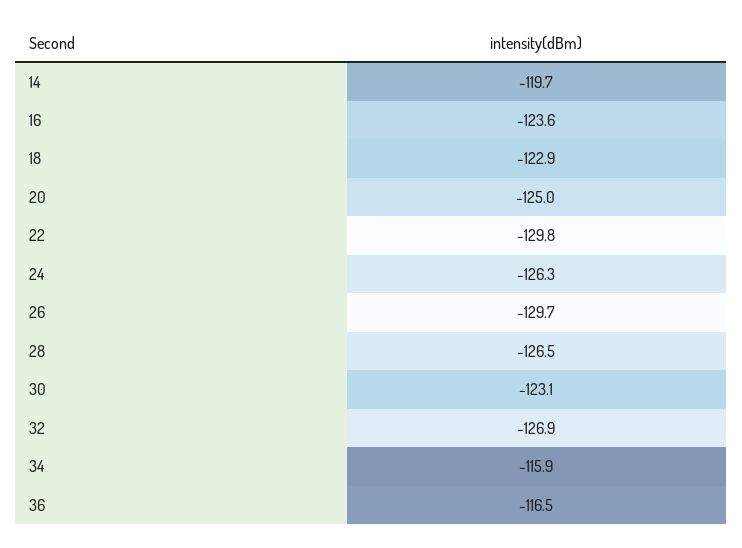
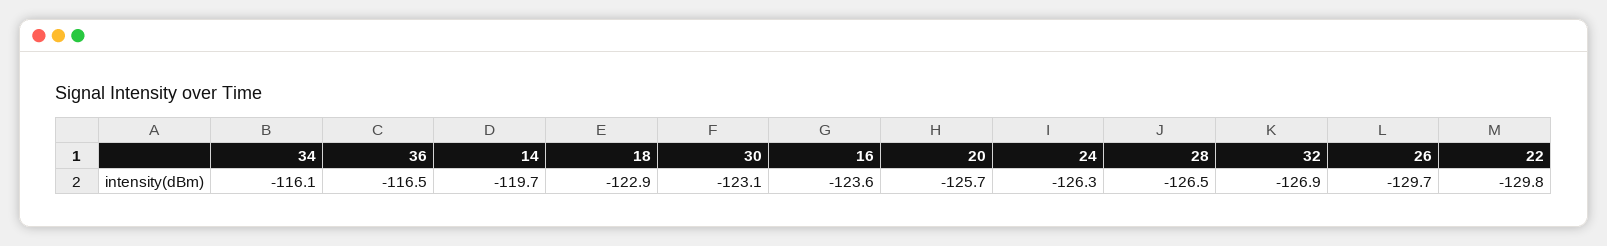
20: -125 -> -125.7
34: -115.9 -> -116.1

